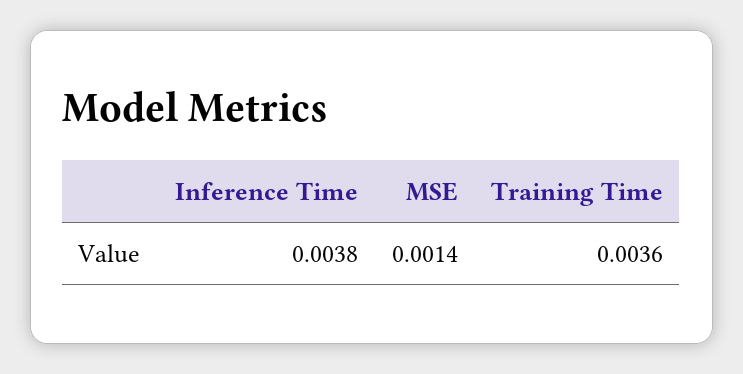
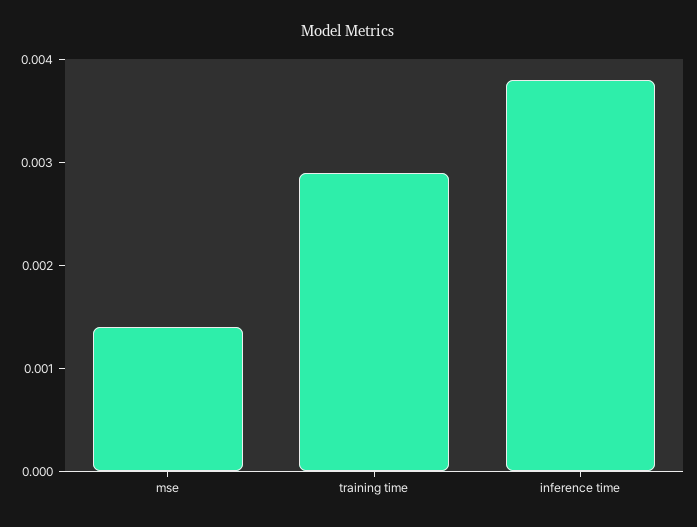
Training Time: 0.0036 -> 0.0029

